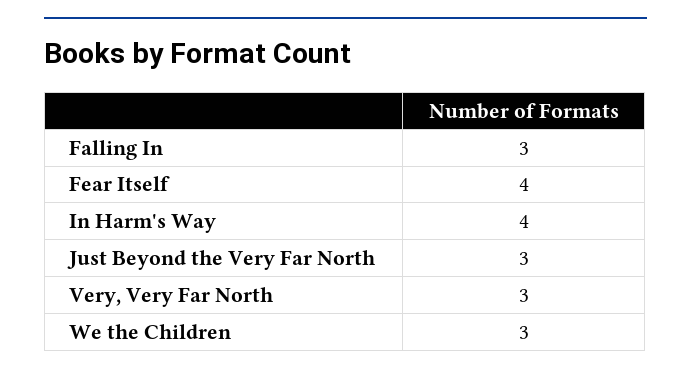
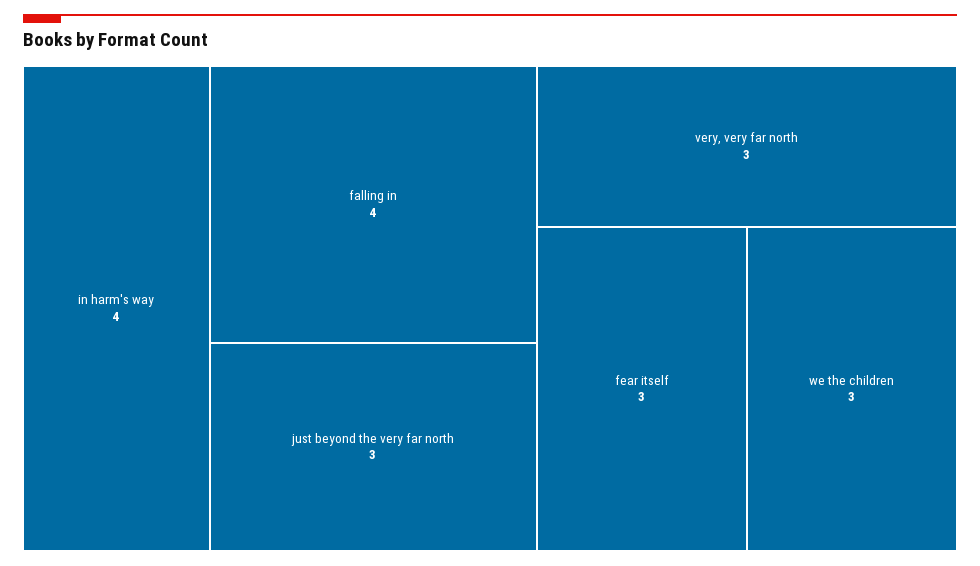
Falling In: 3 -> 4
Fear Itself: 4 -> 3

